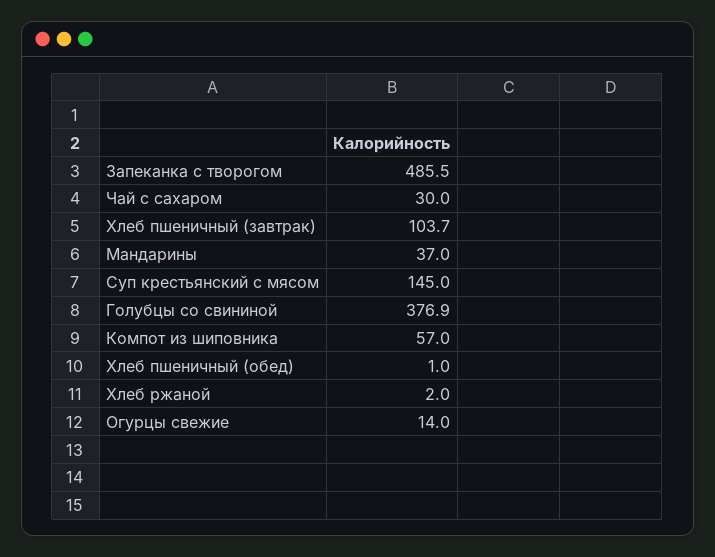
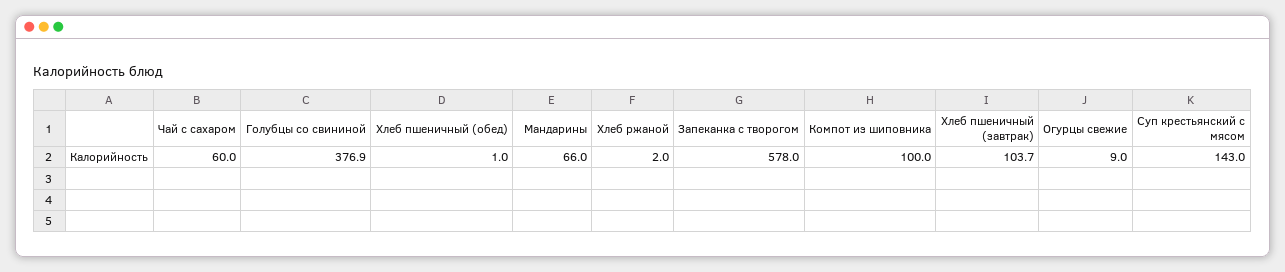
Запеканка с творогом: 485.5 -> 578
Чай с сахаром: 30 -> 60
Мандарины: 37 -> 66
Суп крестьянский с мясом: 145 -> 143
Компот из шиповника: 57 -> 100
Огурцы свежие: 14 -> 9

